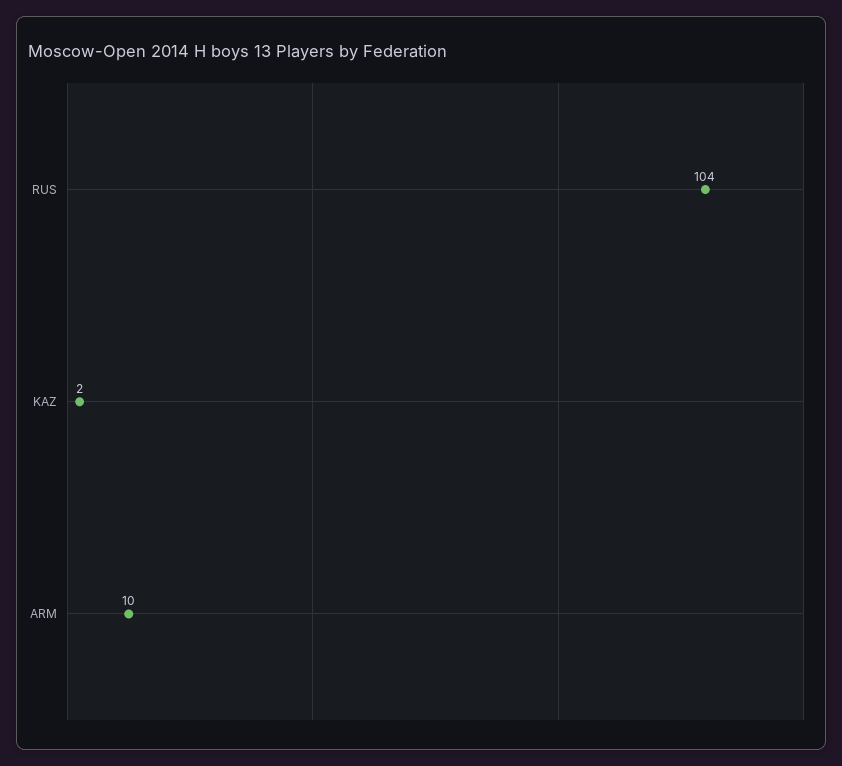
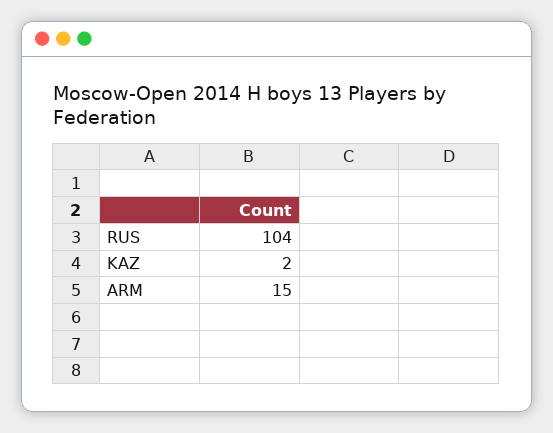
ARM: 10 -> 15

